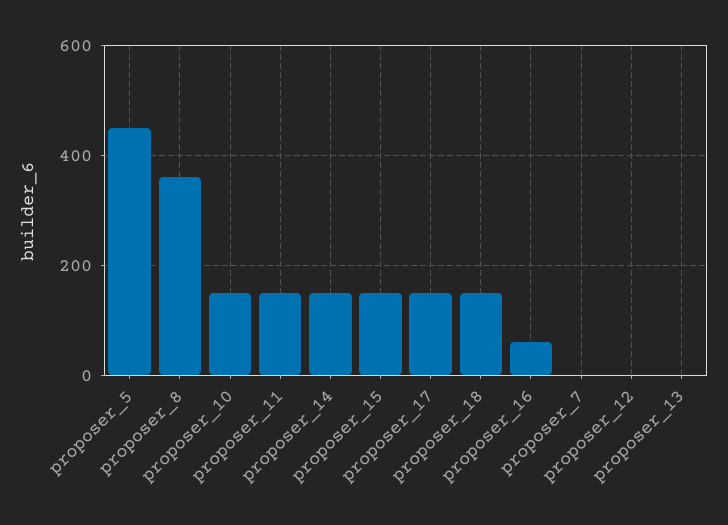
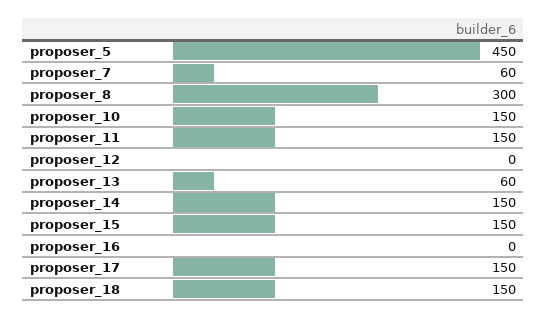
proposer_8: 360 -> 300
proposer_16: 60 -> 0
proposer_7: 0 -> 60
proposer_13: 0 -> 60

